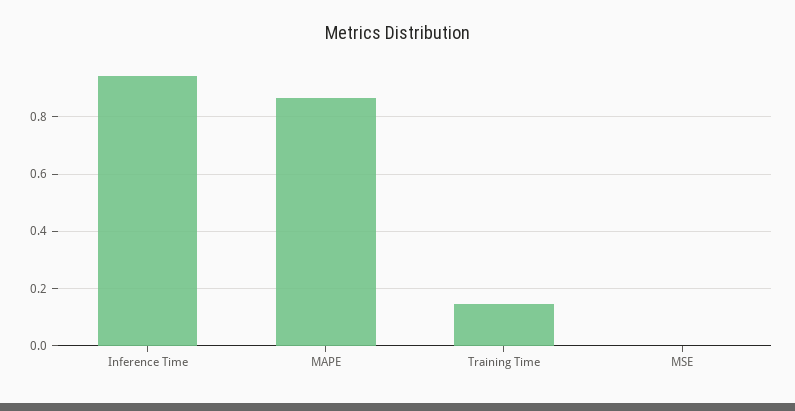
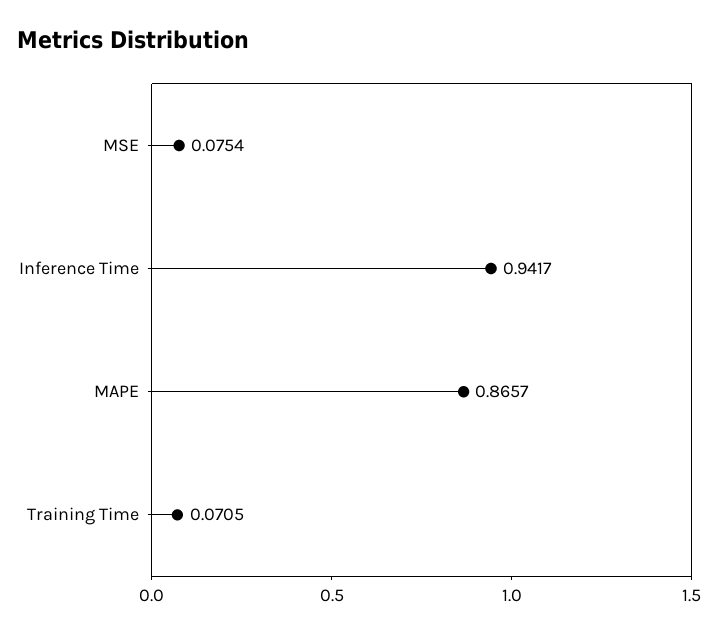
Training Time: 0.15 -> 0.0705
MSE: 0 -> 0.0754

